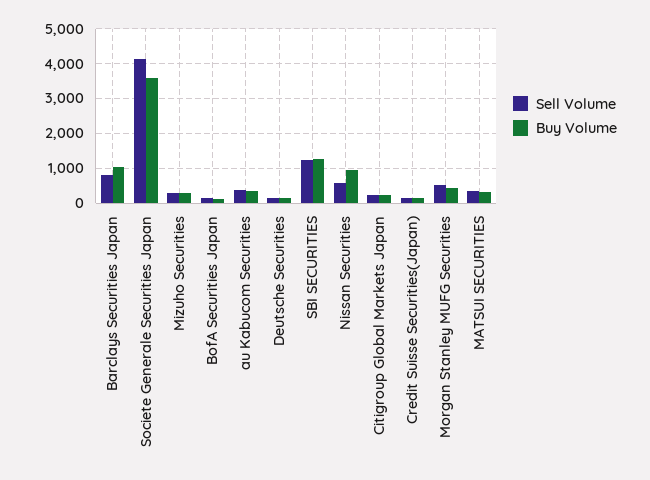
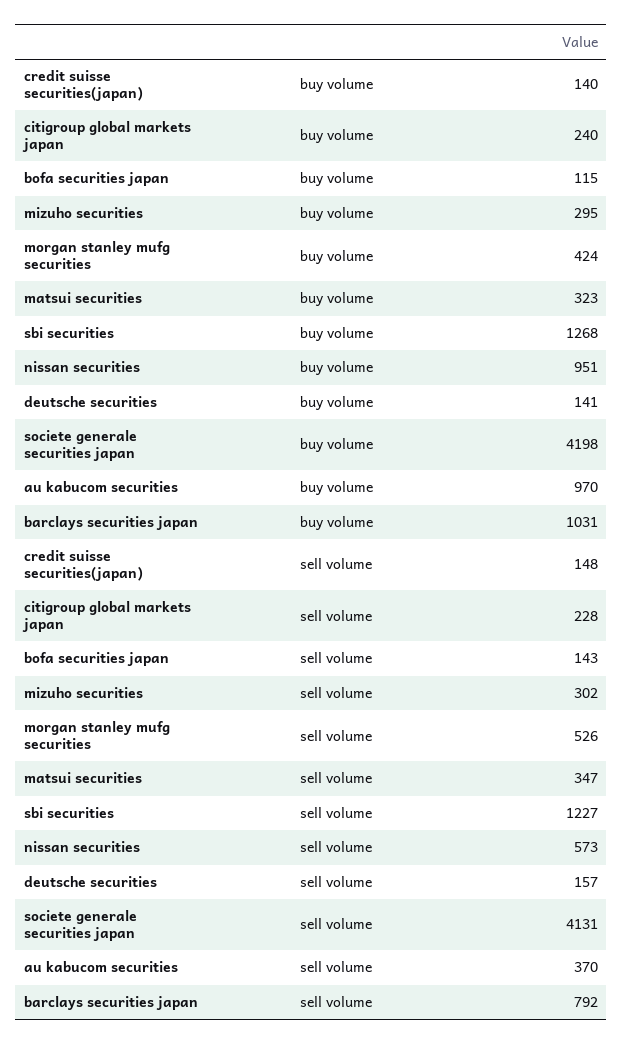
Buy Volume, Societe Generale Securities Japan: 3600 -> 4198
Buy Volume, au Kabucom Securities: 400 -> 970

